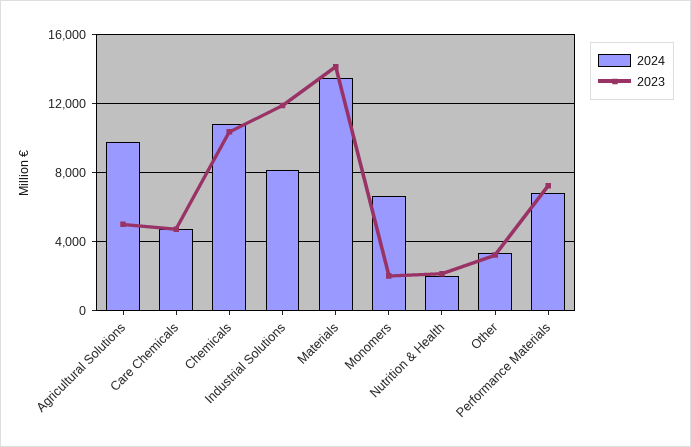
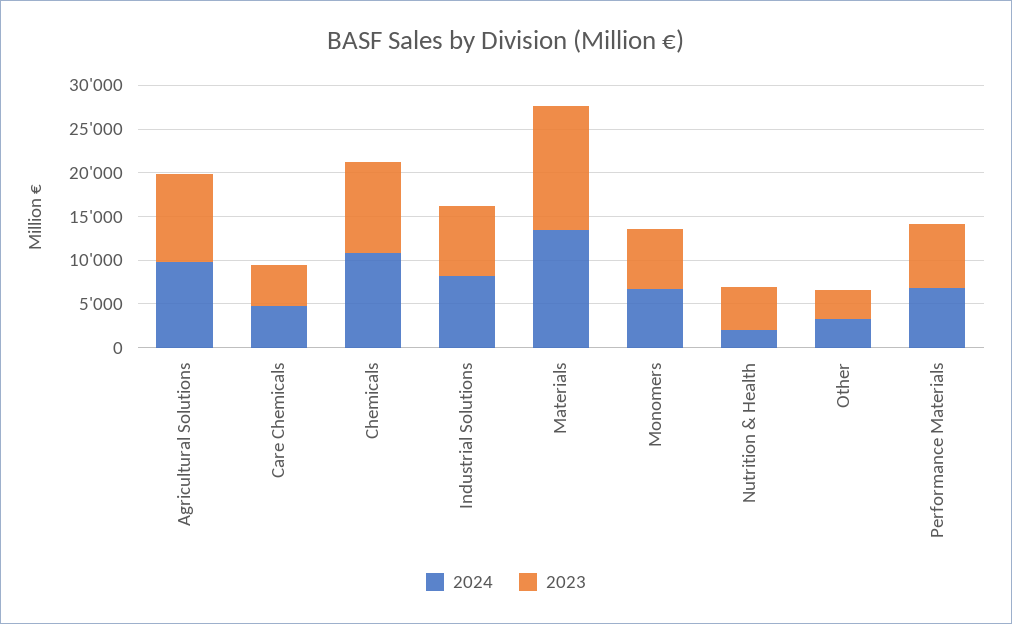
2023, Agricultural Solutions: 5000 -> 10000
2023, Industrial Solutions: 12000 -> 8000
2023, Monomers: 2000 -> 7000
2023, Nutrition & Health: 2000 -> 5000

